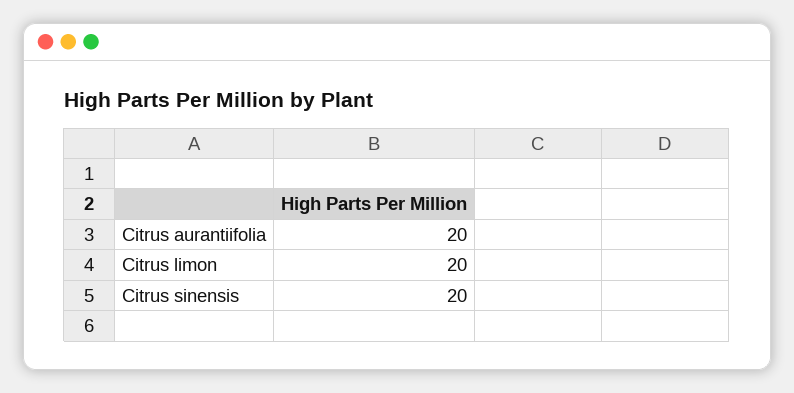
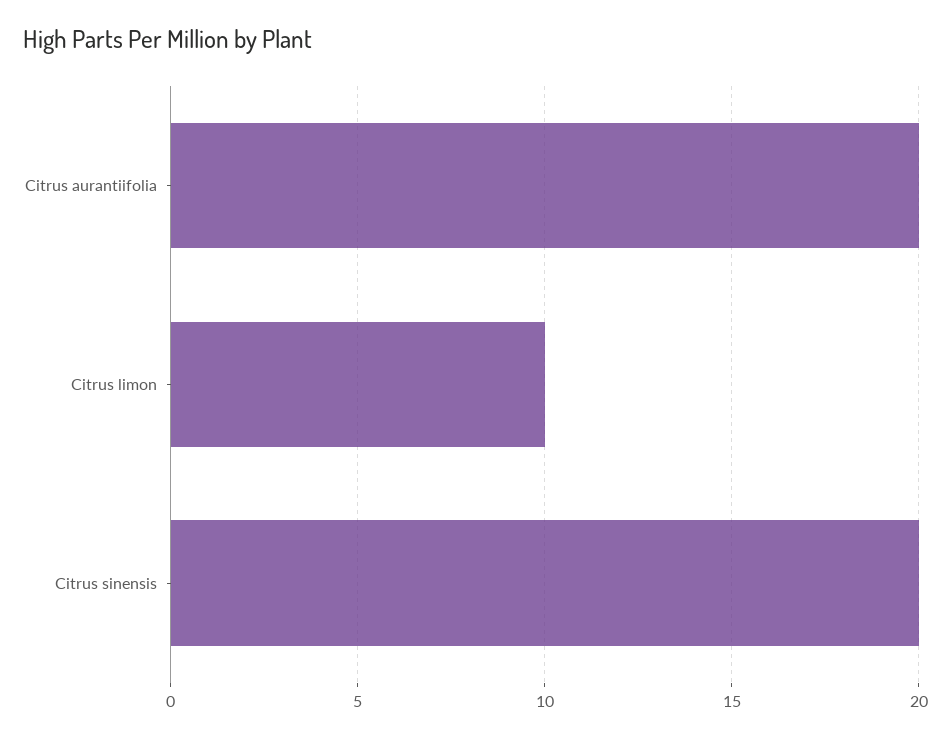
Citrus limon: 20 -> 10

